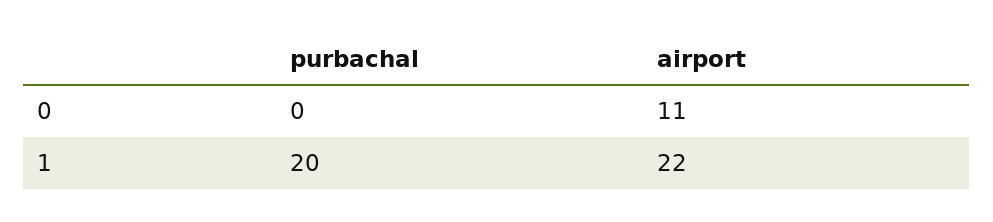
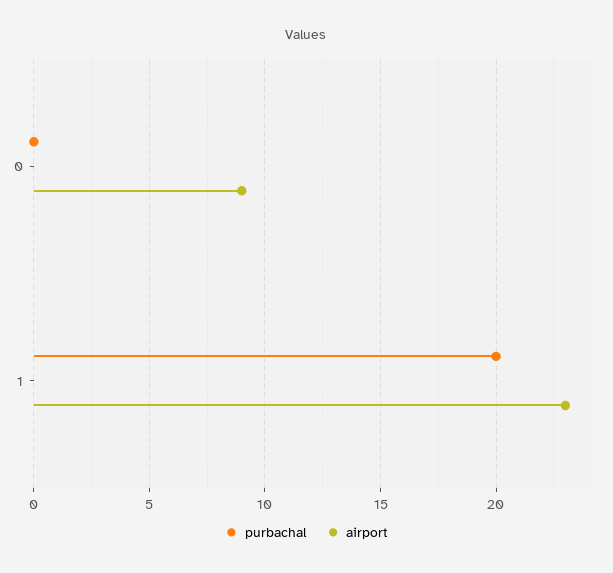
airport, 0: 11 -> 9
airport, 1: 22 -> 23

